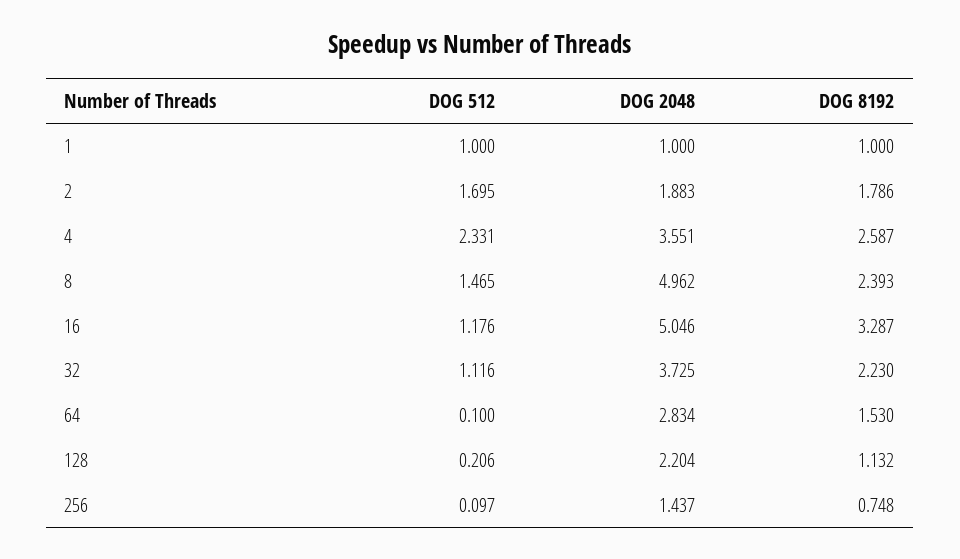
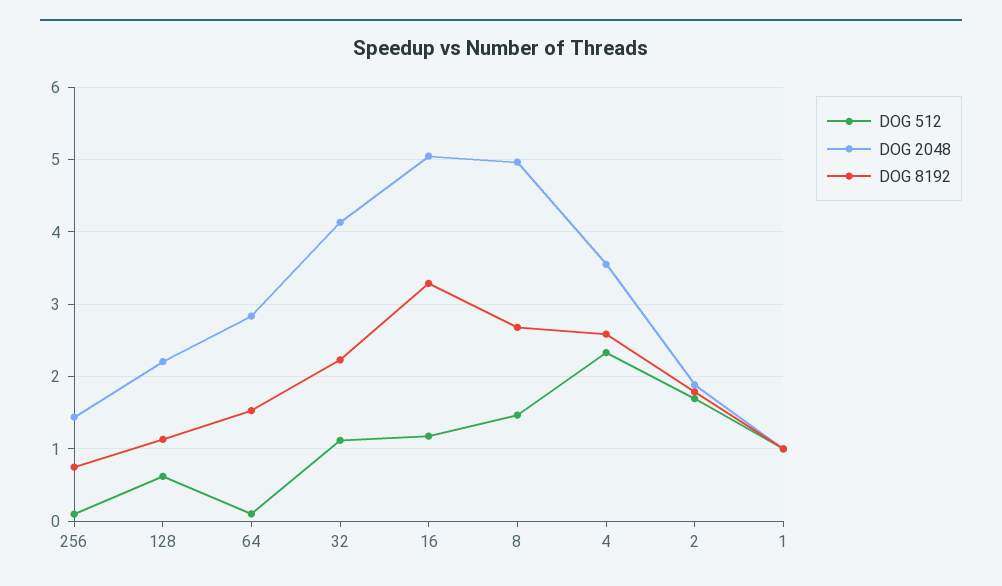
DOG 8192, 8: 2.393 -> 2.7
DOG 2048, 32: 3.725 -> 4.1
DOG 512, 128: 0.206 -> 0.6

